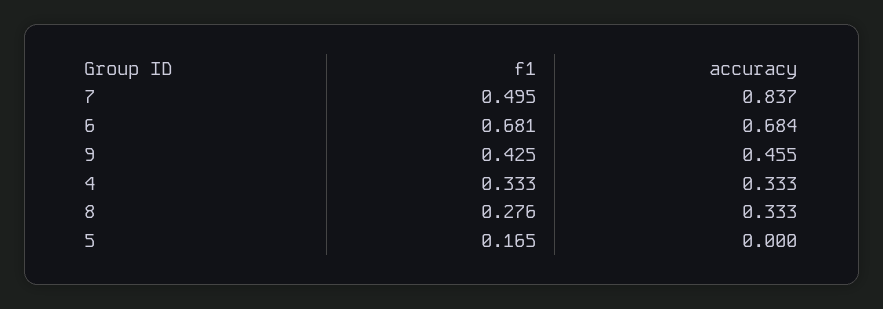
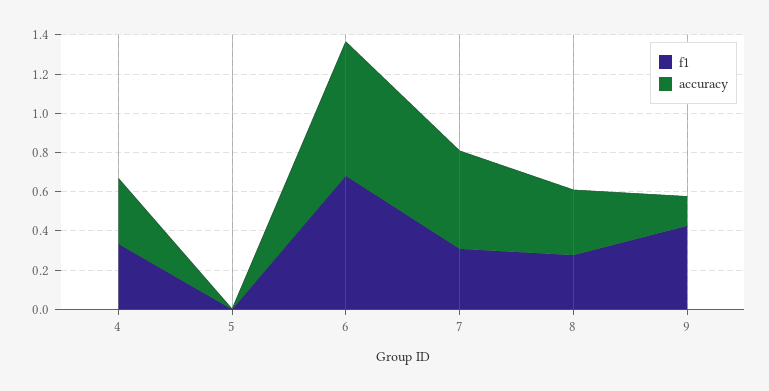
f1, 7: 0.495 -> 0.3
accuracy, 7: 0.837 -> 0.5
accuracy, 9: 0.455 -> 0.15
f1, 5: 0.165 -> 0

